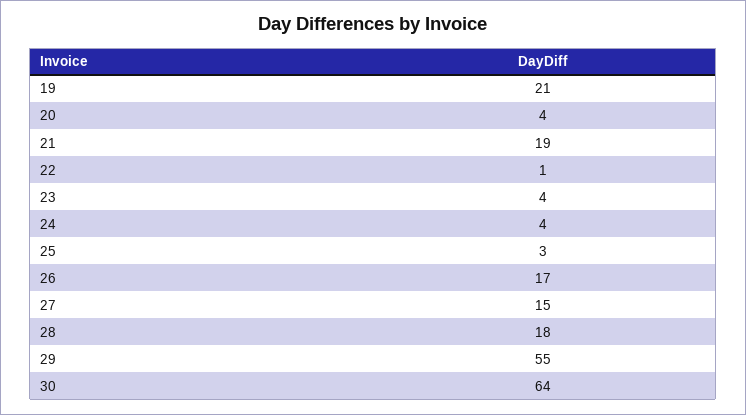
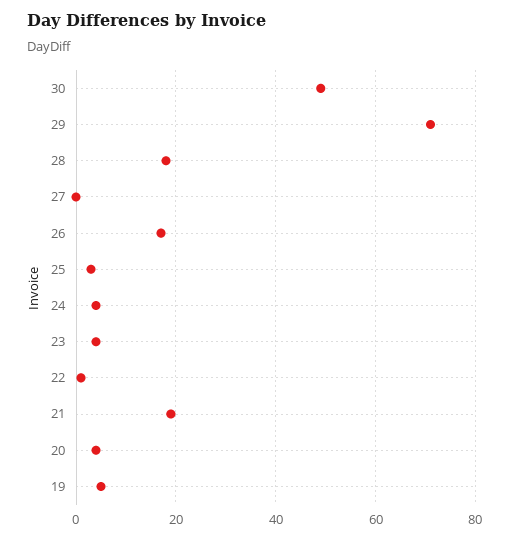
19: 21 -> 5
27: 15 -> 0
29: 55 -> 70
30: 64 -> 50

